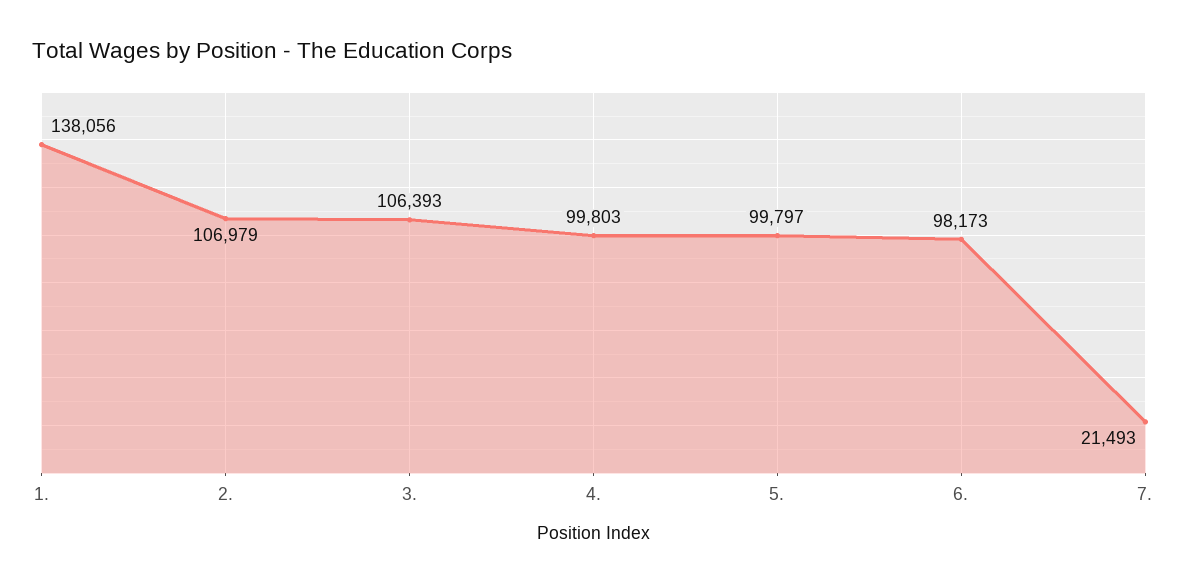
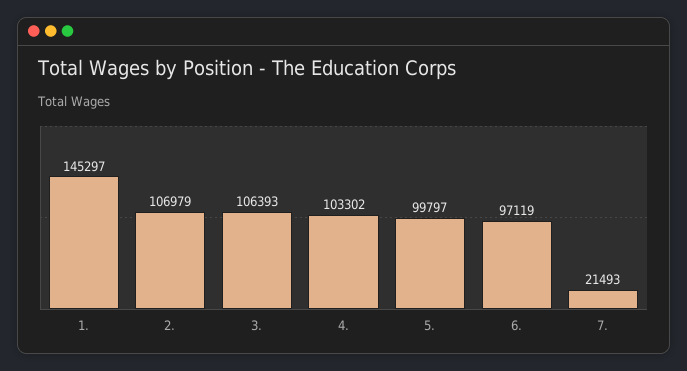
1.: 138056 -> 145297
4.: 99803 -> 103302
6.: 98173 -> 97119

